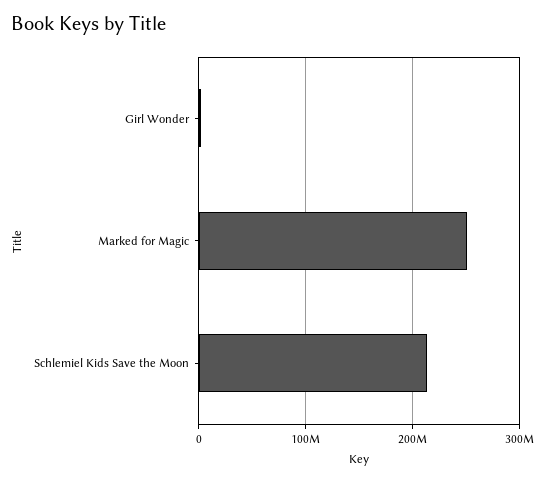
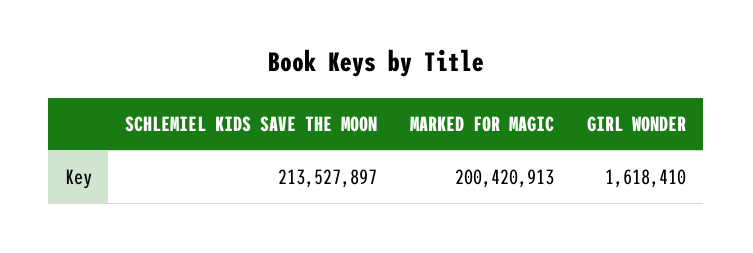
Marked for Magic: 250000000 -> 200420913

